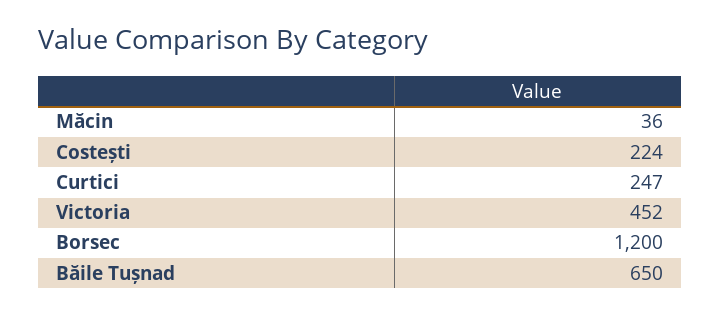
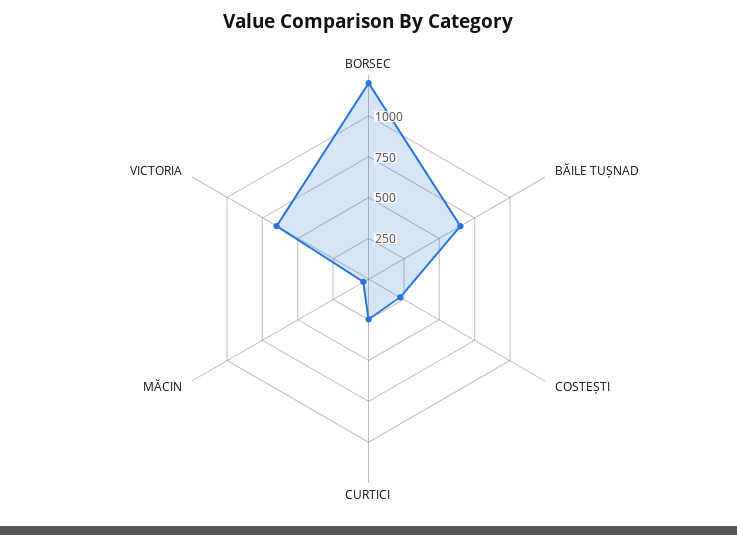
Victoria: 452 -> 650

